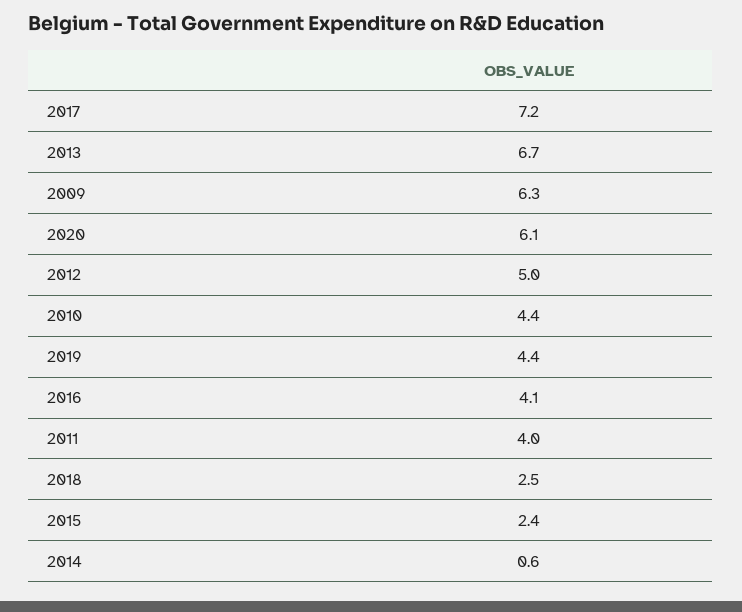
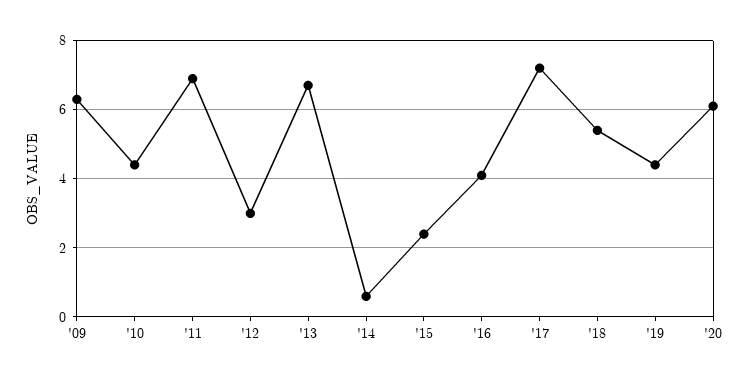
2012: 5 -> 3
2011: 4 -> 7
2018: 2.5 -> 5.5

